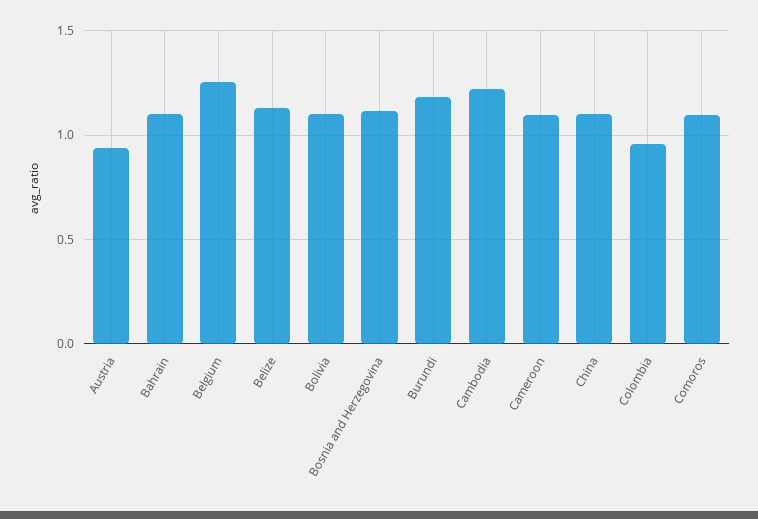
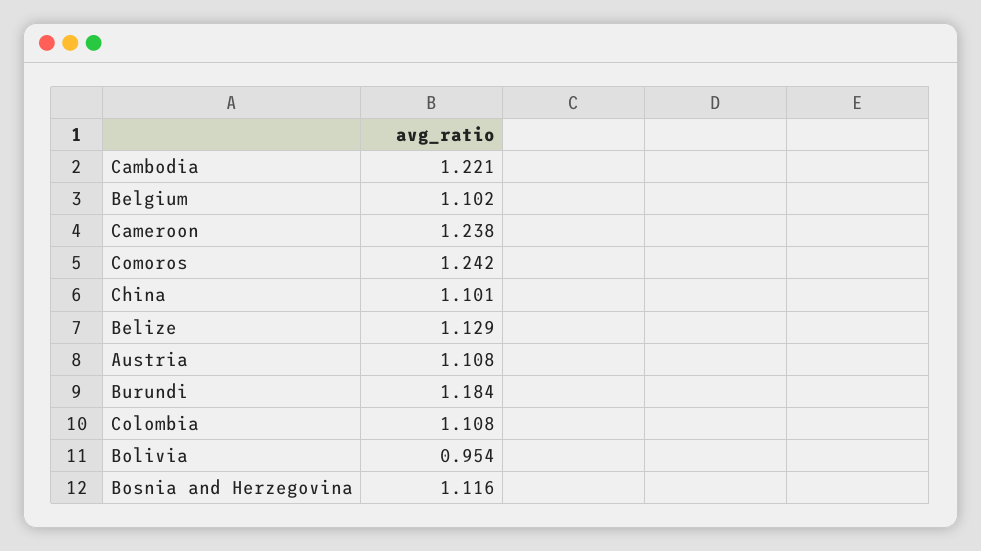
Austria: 0.95 -> 1.108
Bahrain: 1.1 -> none
Belgium: 1.25 -> 1.102
Bolivia: 1.1 -> 0.954
Cameroon: 1.1 -> 1.238
Colombia: 0.95 -> 1.108
Comoros: 1.1 -> 1.242

